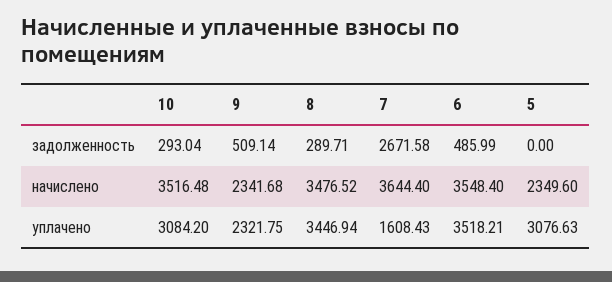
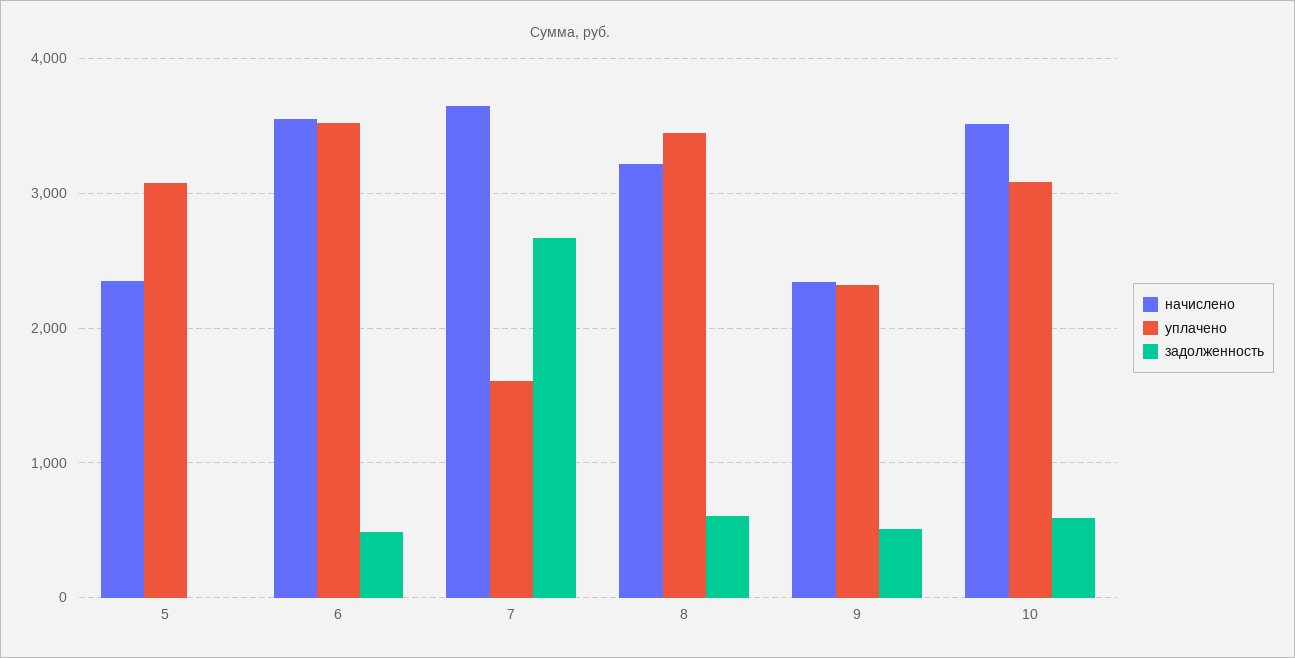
задолженность, 10: 293.04 -> 600
задолженность, 8: 289.71 -> 600
начислено, 8: 3476.52 -> 3200

